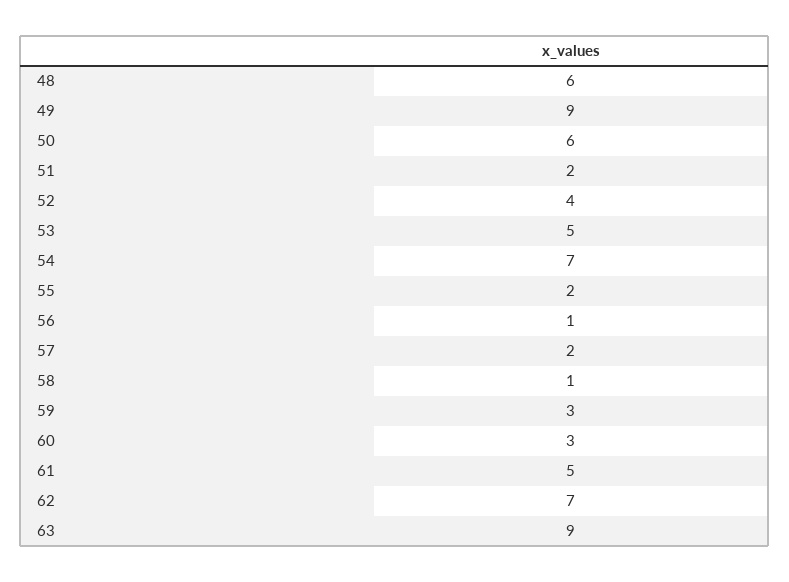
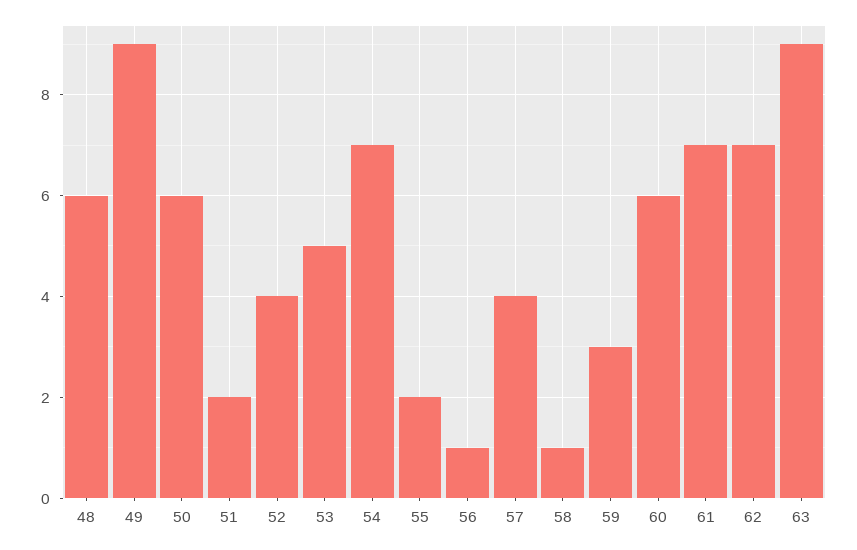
57: 2 -> 4
60: 3 -> 6
61: 5 -> 7

